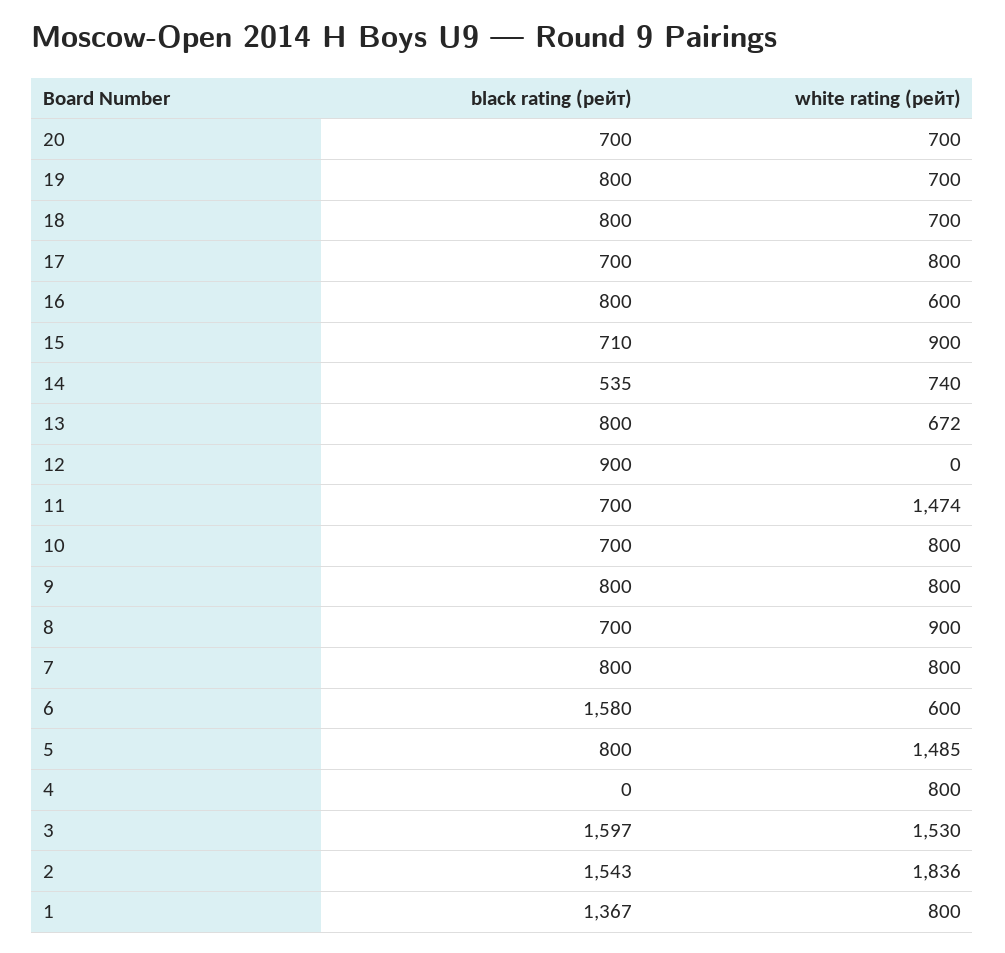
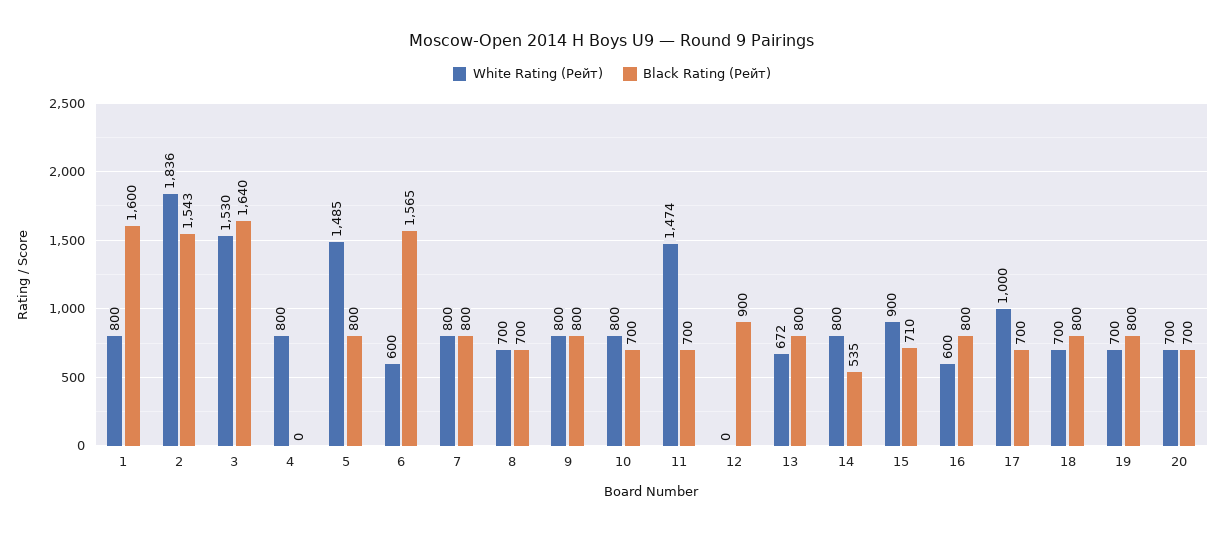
white rating (рейт), 17: 800 -> 1000
white rating (рейт), 14: 740 -> 800
white rating (рейт), 8: 900 -> 700
black rating (рейт), 6: 1580 -> 1565
black rating (рейт), 3: 1597 -> 1640
black rating (рейт), 1: 1367 -> 1600

